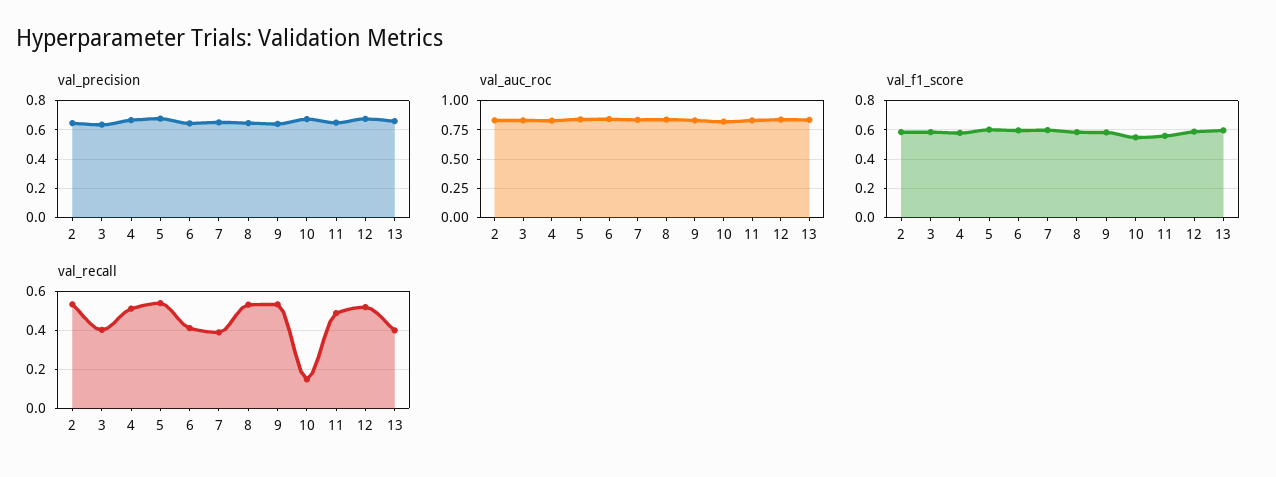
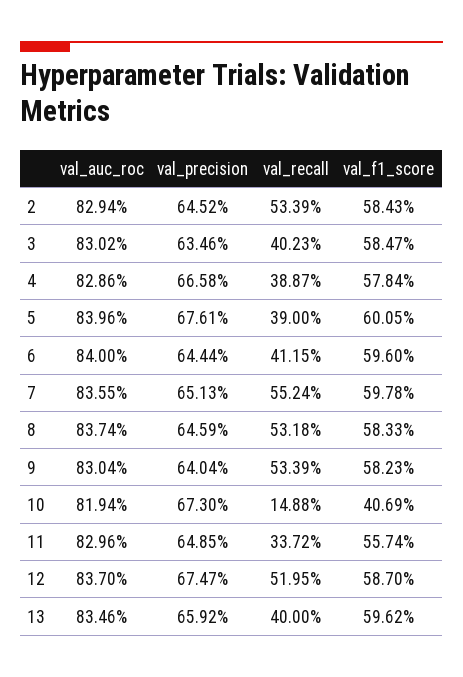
val_f1_score, 10: 0.55 -> 0.4069
val_recall, 4: 0.5 -> 0.3887
val_recall, 5: 0.55 -> 0.39
val_recall, 7: 0.4 -> 0.5524
val_recall, 11: 0.5 -> 0.3372

